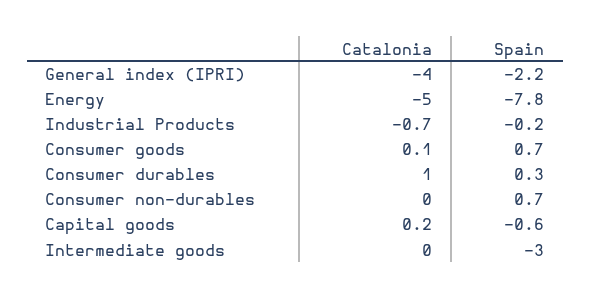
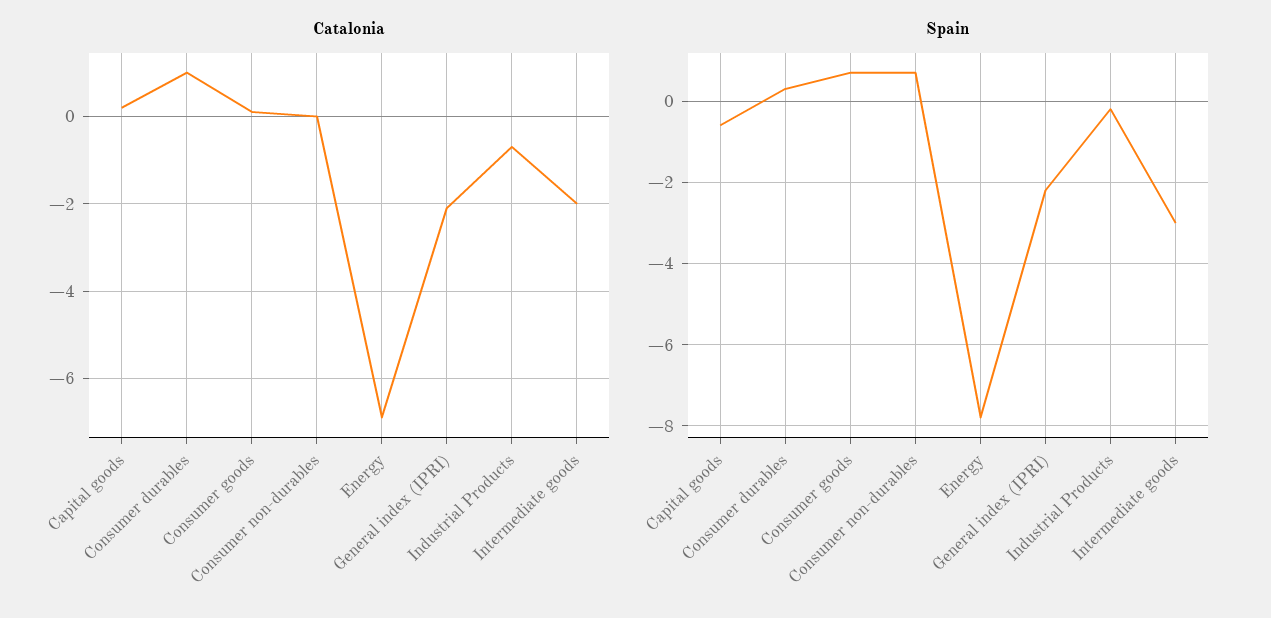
Catalonia, General index (IPRI): -4 -> -2
Catalonia, Energy: -5 -> -7
Catalonia, Intermediate goods: 0 -> -2

